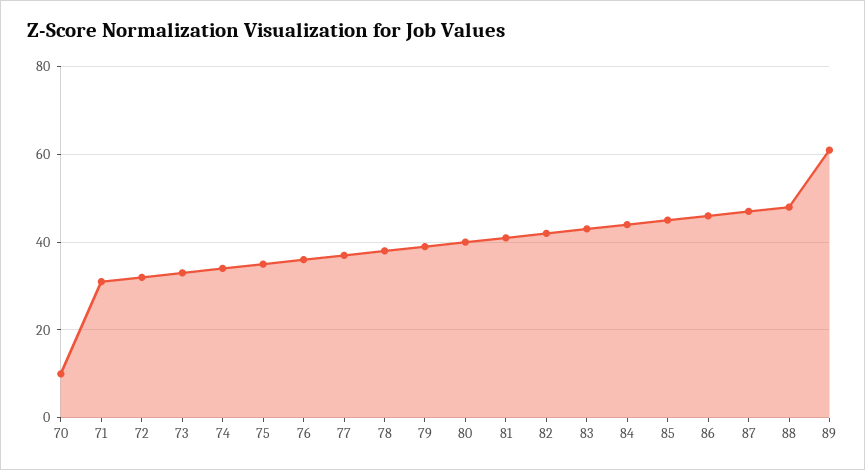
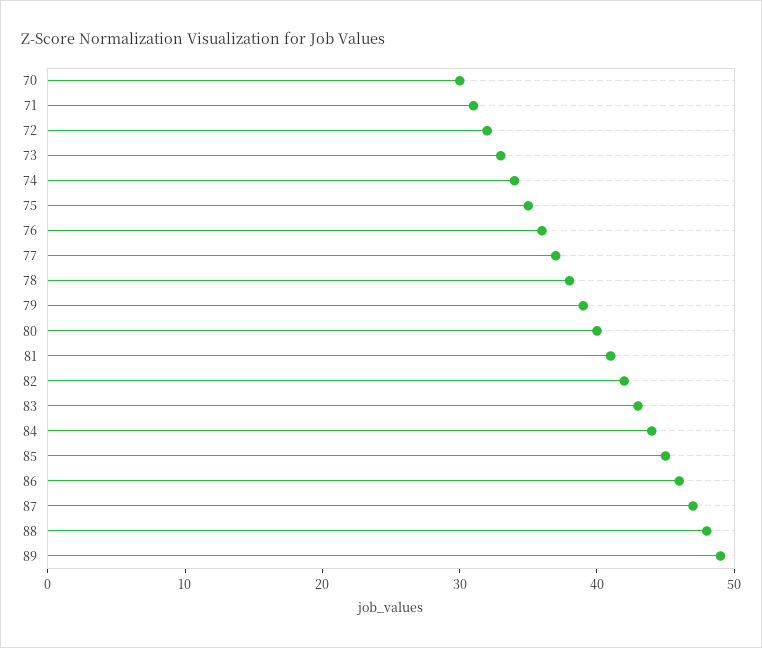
70: 10 -> 30
89: 60 -> 49

